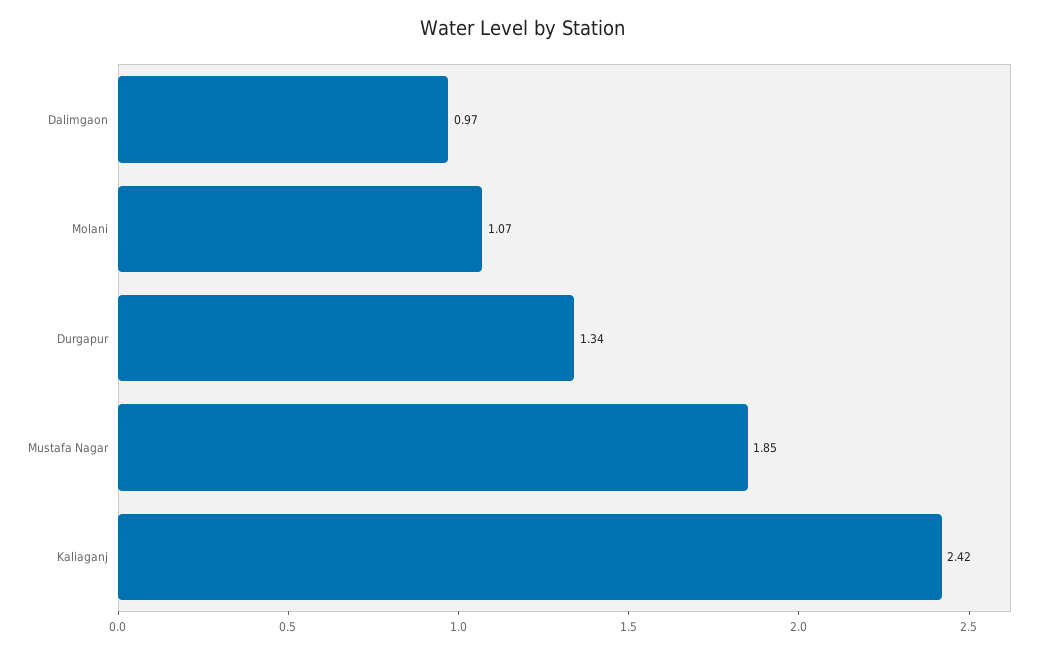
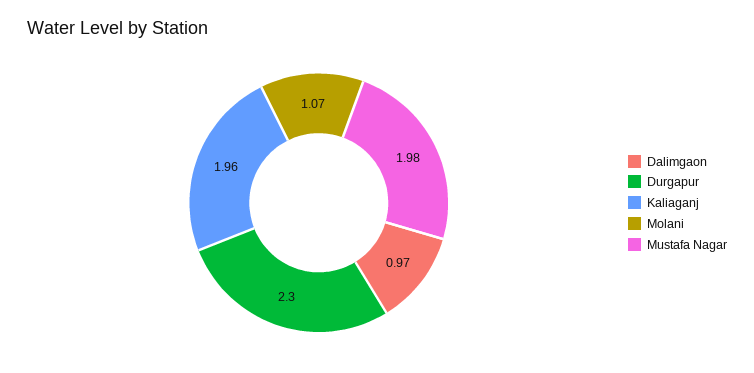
Durgapur: 1.34 -> 2.3
Mustafa Nagar: 1.85 -> 1.98
Kaliaganj: 2.42 -> 1.96

